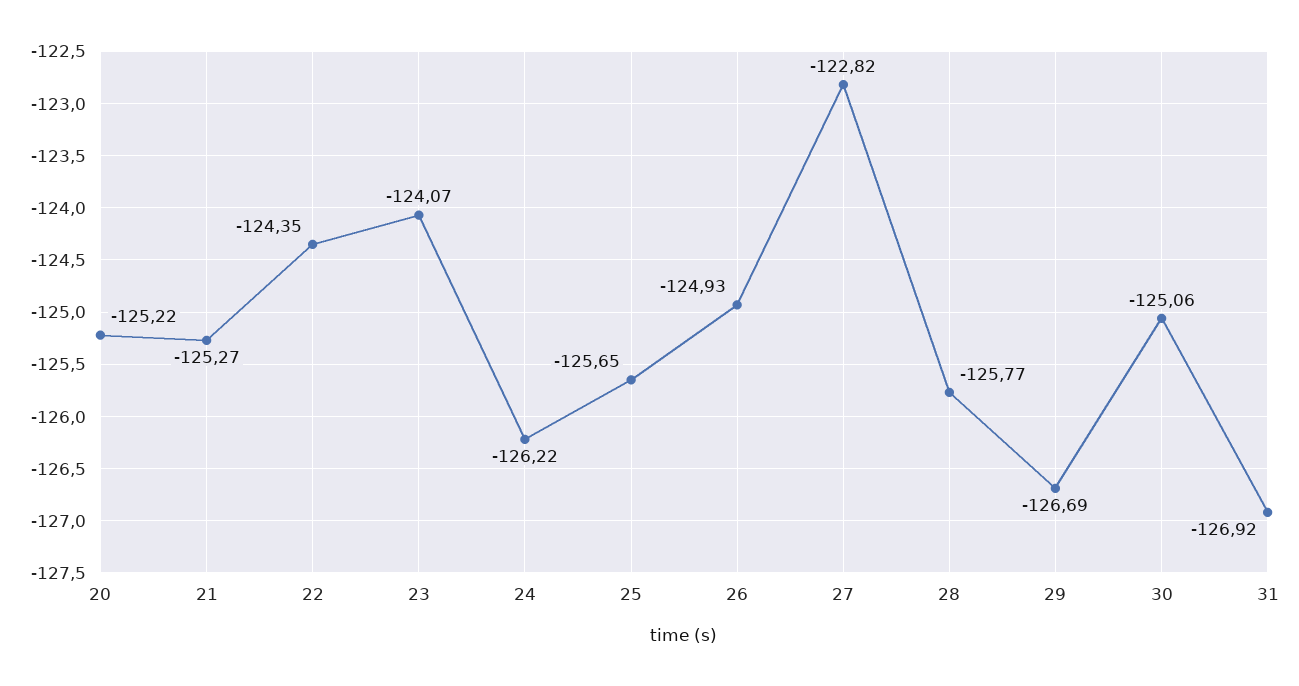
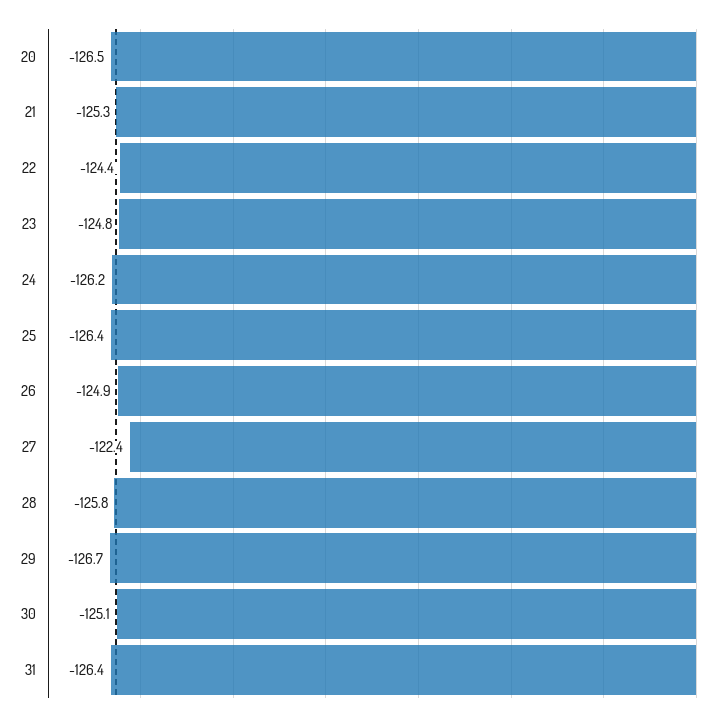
20: -125.22 -> -126.5
23: -124.07 -> -124.8
25: -125.65 -> -126.4
27: -122.82 -> -122.4
31: -126.92 -> -126.4

